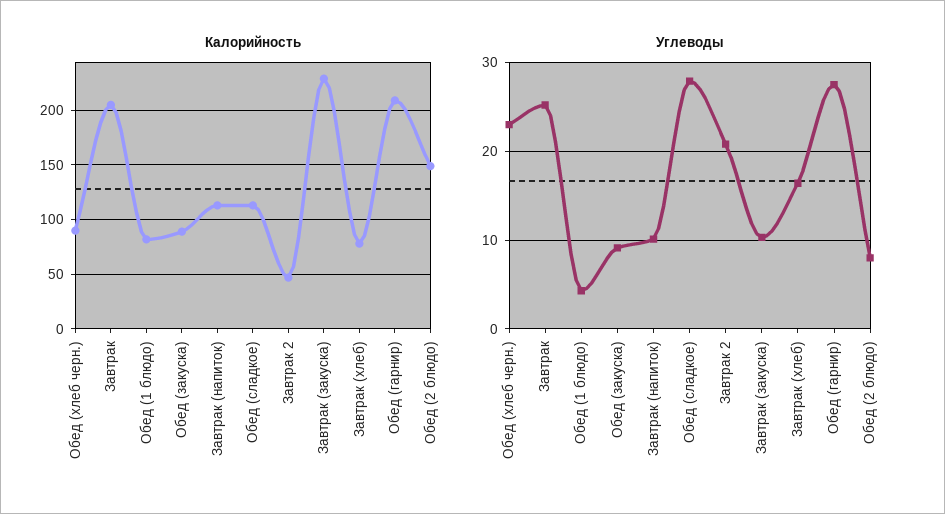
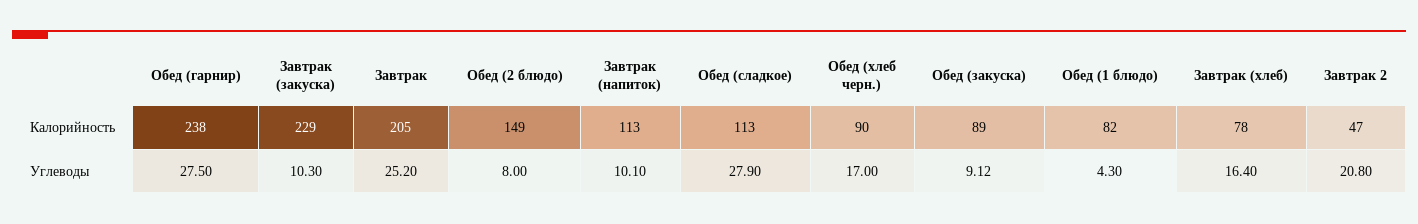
Калорийность, Обед (гарнир): 210 -> 238
Углеводы, Обед (хлеб черн.): 23 -> 17

